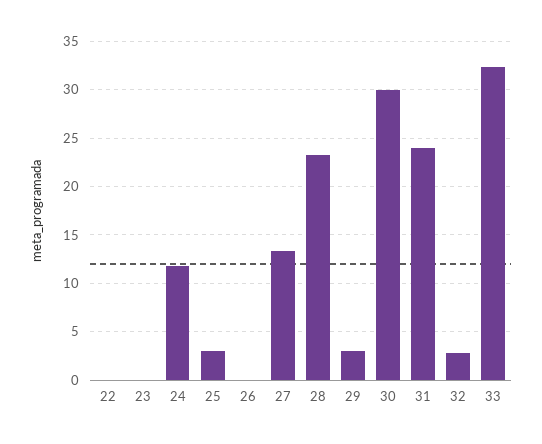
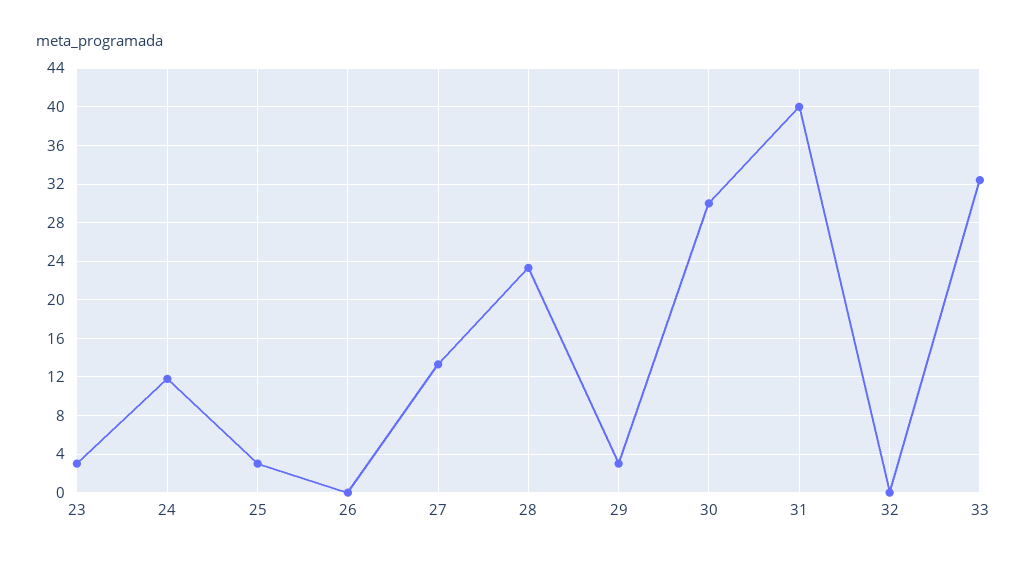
22: 0 -> none
23: 0 -> 3
31: 24 -> 40
32: 3 -> 0

